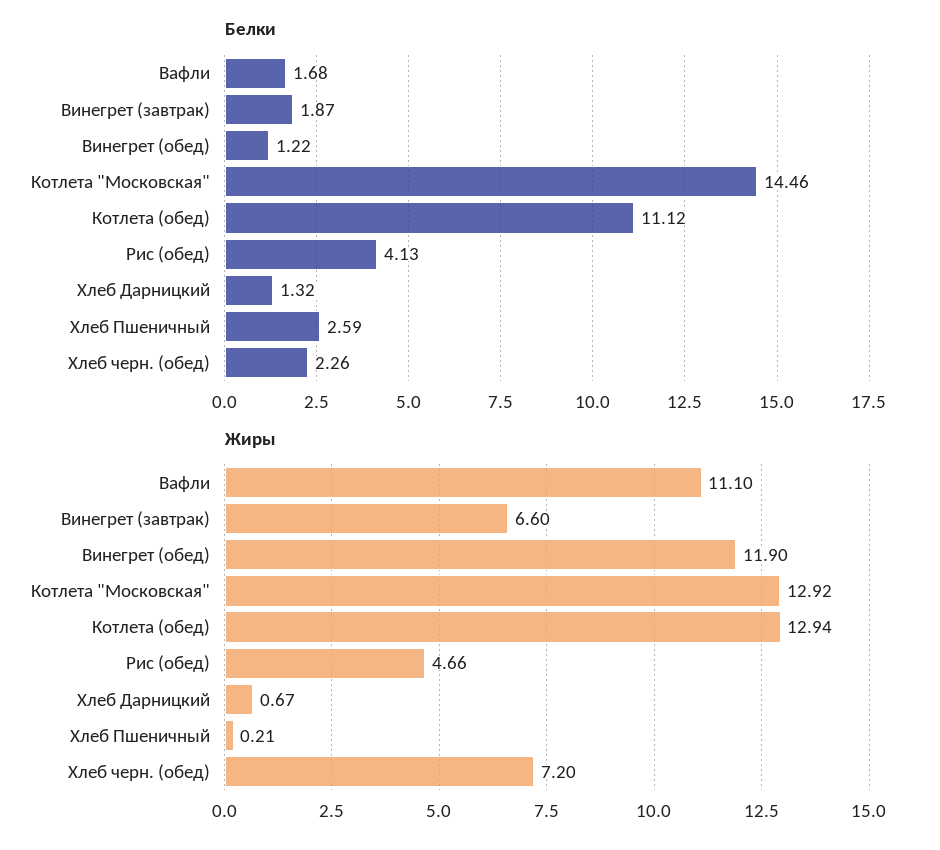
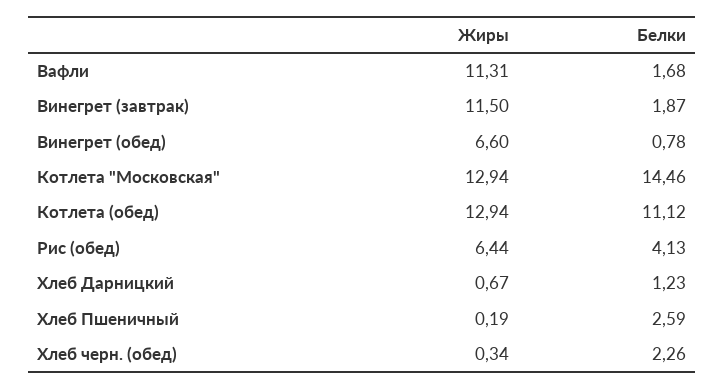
Белки, Винегрет (обед): 1.22 -> 0.78
Белки, Хлеб Дарницкий: 1.32 -> 1.23
Жиры, Вафли: 11.1 -> 11.31
Жиры, Винегрет (завтрак): 6.6 -> 11.5
Жиры, Винегрет (обед): 11.9 -> 6.6
Жиры, Котлета "Московская": 12.92 -> 12.94
Жиры, Рис (обед): 4.66 -> 6.44
Жиры, Хлеб Пшеничный: 0.21 -> 0.19
Жиры, Хлеб черн. (обед): 7.2 -> 0.34

